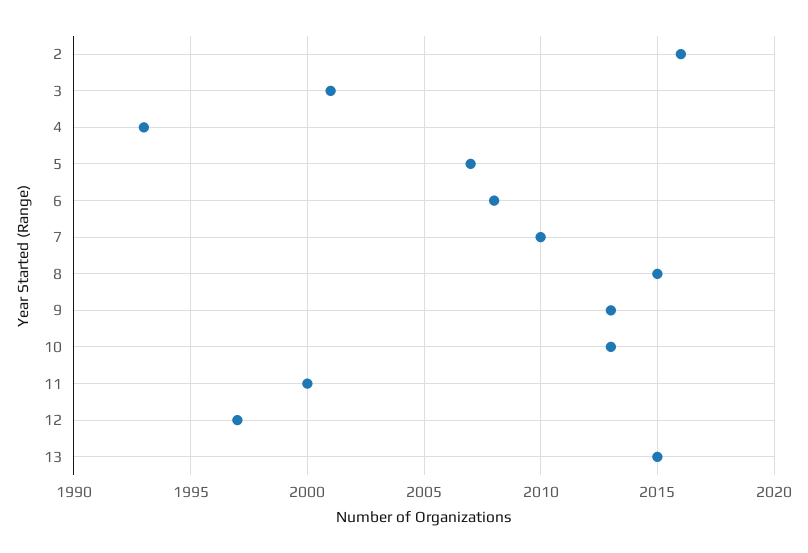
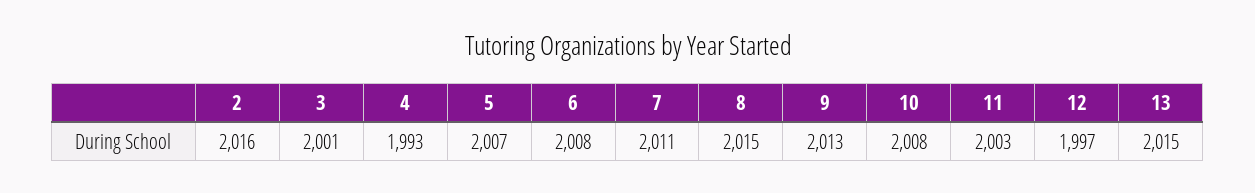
7: 2010 -> 2011
10: 2013 -> 2008
11: 2000 -> 2003

